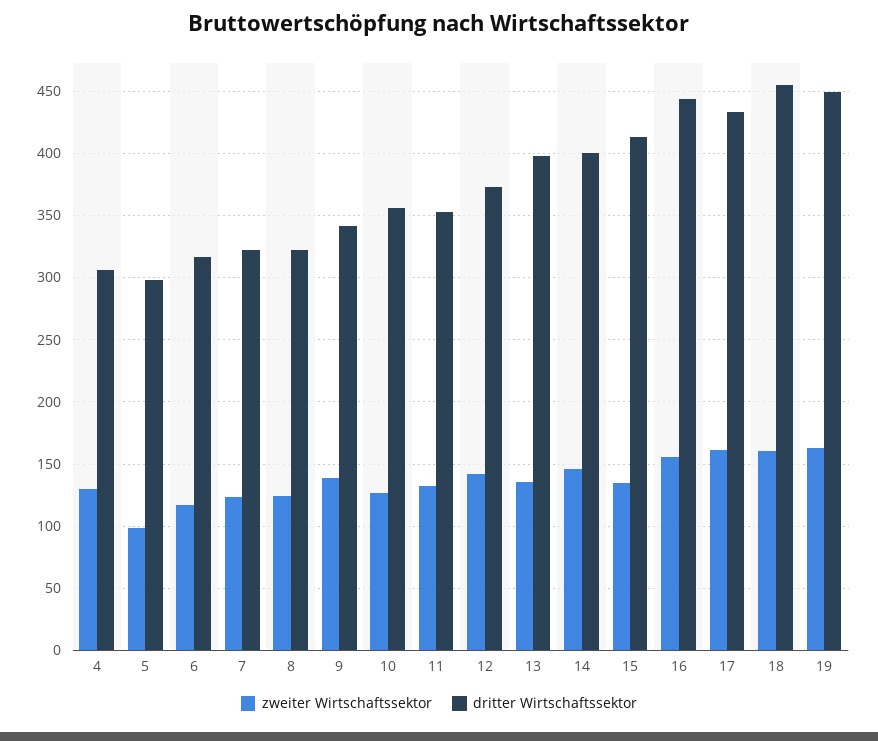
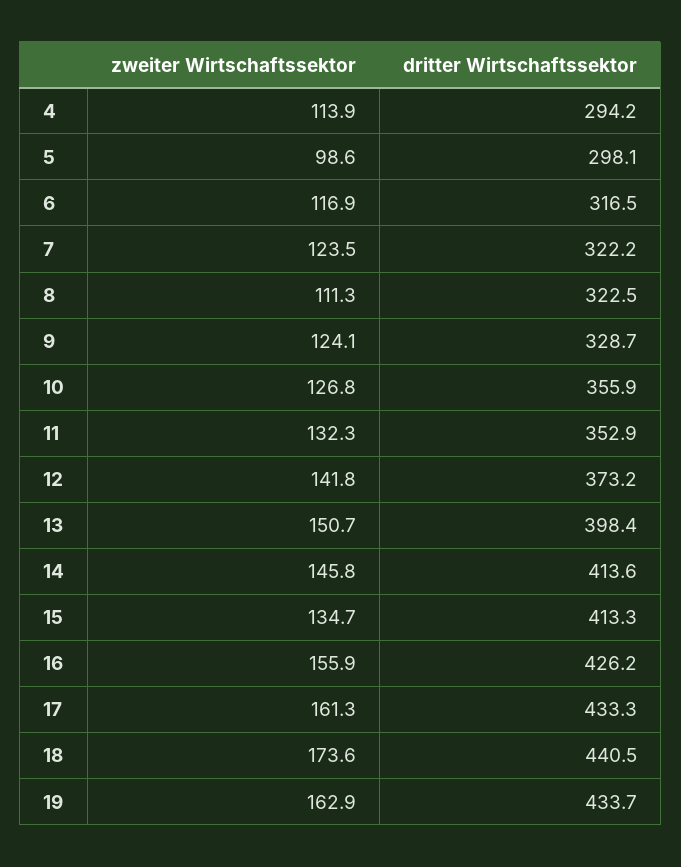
zweiter Wirtschaftssektor, 4: 130 -> 113.9
dritter Wirtschaftssektor, 4: 305 -> 294.2
zweiter Wirtschaftssektor, 8: 125 -> 111.3
zweiter Wirtschaftssektor, 9: 140 -> 124.1
dritter Wirtschaftssektor, 9: 340 -> 328.7
zweiter Wirtschaftssektor, 13: 135 -> 150.7
dritter Wirtschaftssektor, 14: 400 -> 413.6
dritter Wirtschaftssektor, 16: 445 -> 426.2
zweiter Wirtschaftssektor, 18: 160 -> 173.6
dritter Wirtschaftssektor, 18: 455 -> 440.5
dritter Wirtschaftssektor, 19: 450 -> 433.7

